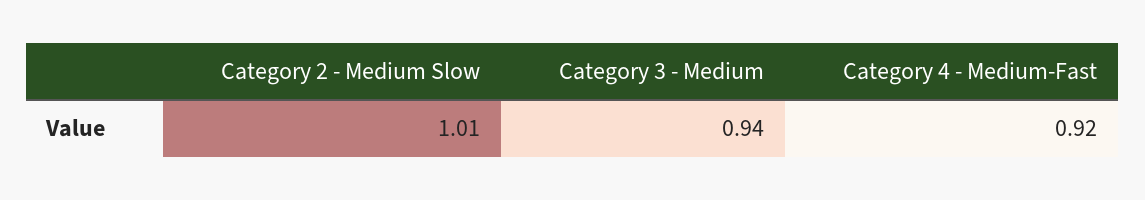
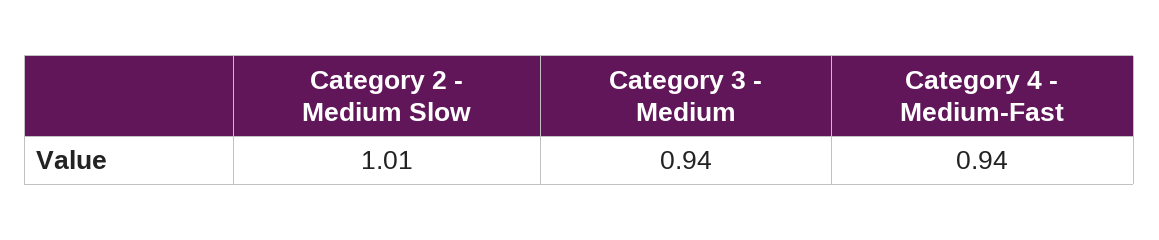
Category 4 - Medium-Fast: 0.92 -> 0.94

